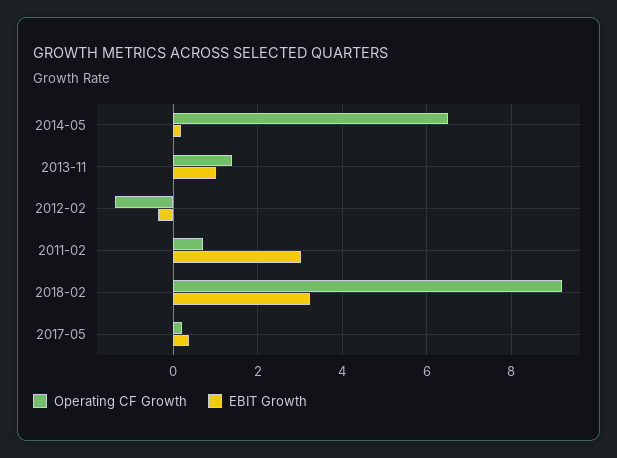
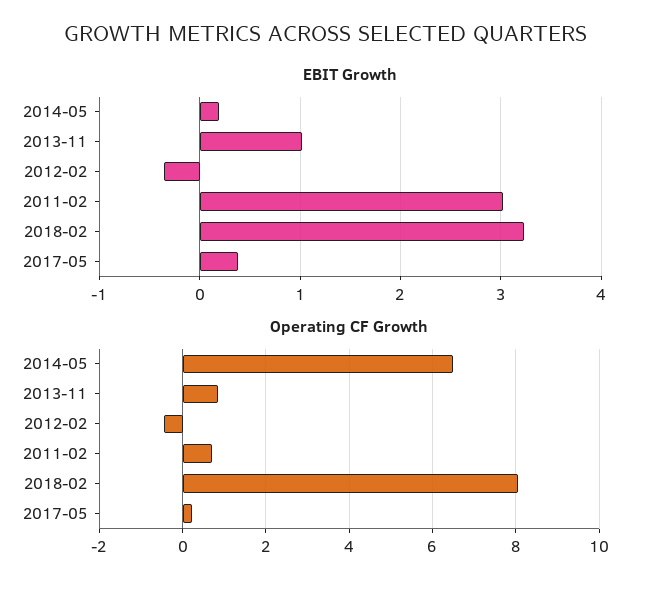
Operating CF Growth, 2013-11: 1.4 -> 0.8
Operating CF Growth, 2012-02: -1.4 -> -0.4
Operating CF Growth, 2018-02: 9.2 -> 8

